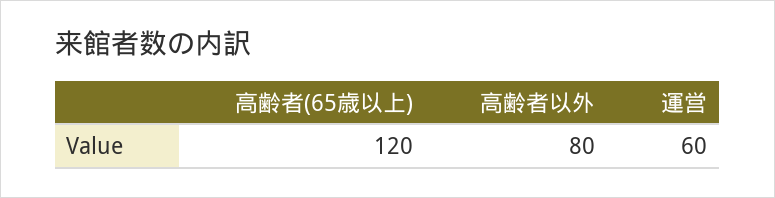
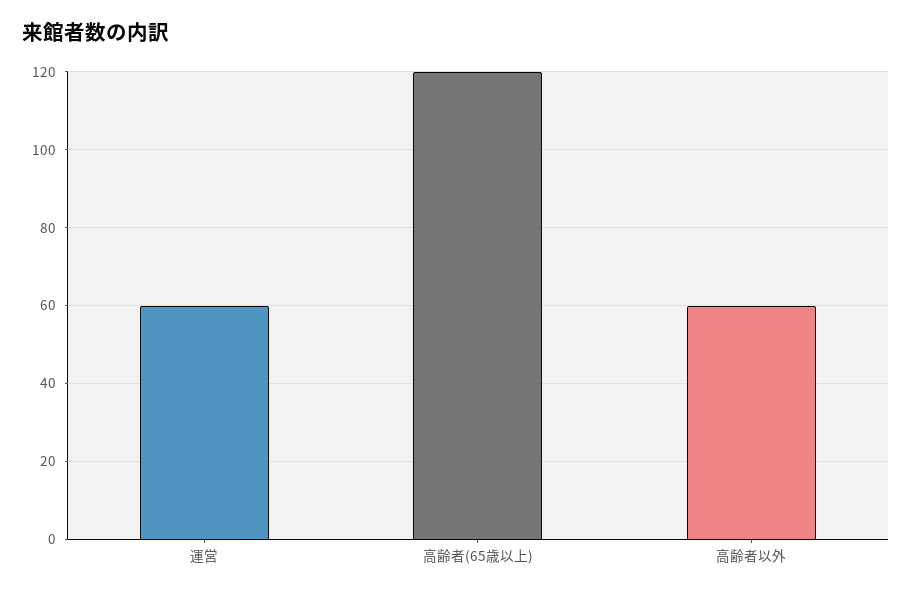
高齢者以外: 80 -> 60

